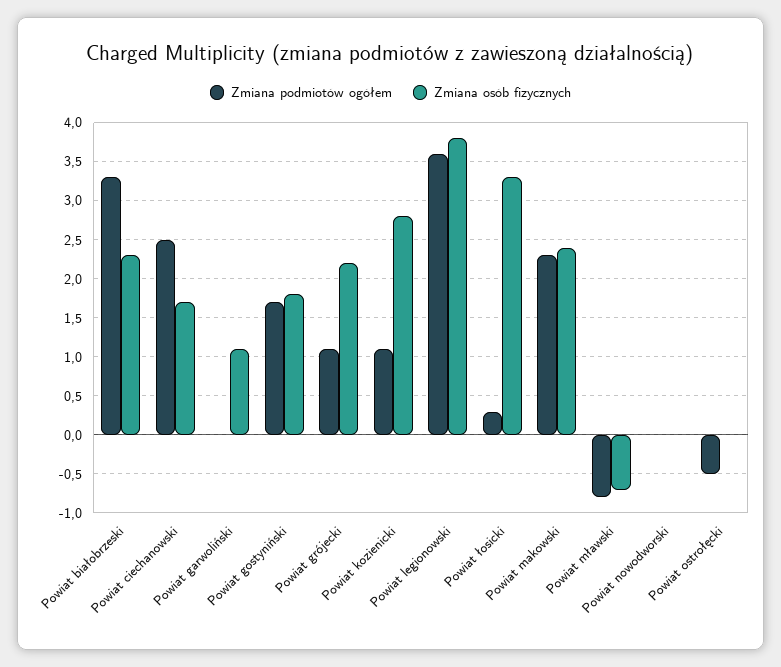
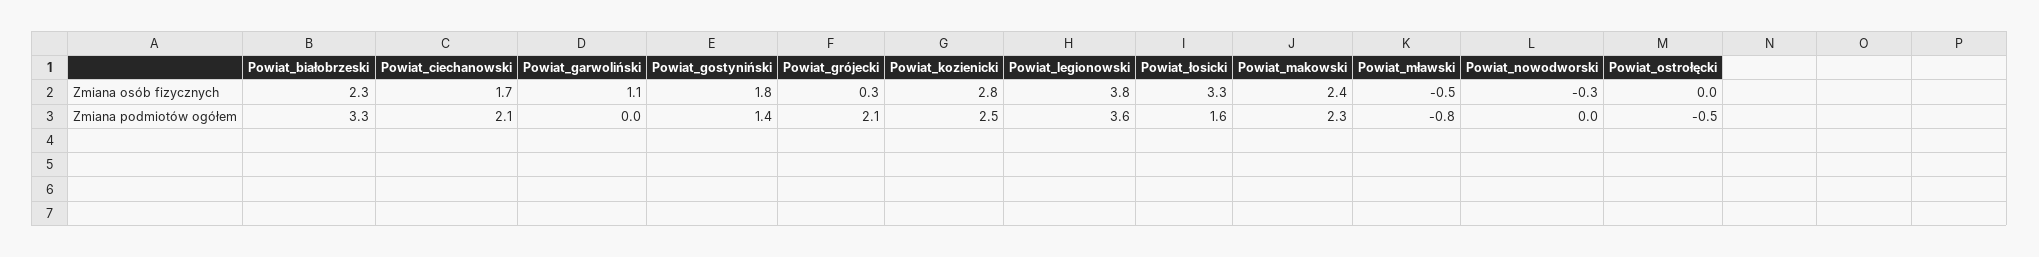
Zmiana podmiotów ogółem, Powiat ciechanowski: 2.5 -> 2.1
Zmiana podmiotów ogółem, Powiat gostyniński: 1.7 -> 1.4
Zmiana podmiotów ogółem, Powiat grójecki: 1.1 -> 2.1
Zmiana osób fizycznych, Powiat grójecki: 2.2 -> 0.3
Zmiana podmiotów ogółem, Powiat kozienicki: 1.1 -> 2.5
Zmiana podmiotów ogółem, Powiat łosicki: 0.3 -> 1.6
Zmiana osób fizycznych, Powiat mławski: -0.7 -> -0.5
Zmiana osób fizycznych, Powiat nowodworski: 0 -> -0.3

